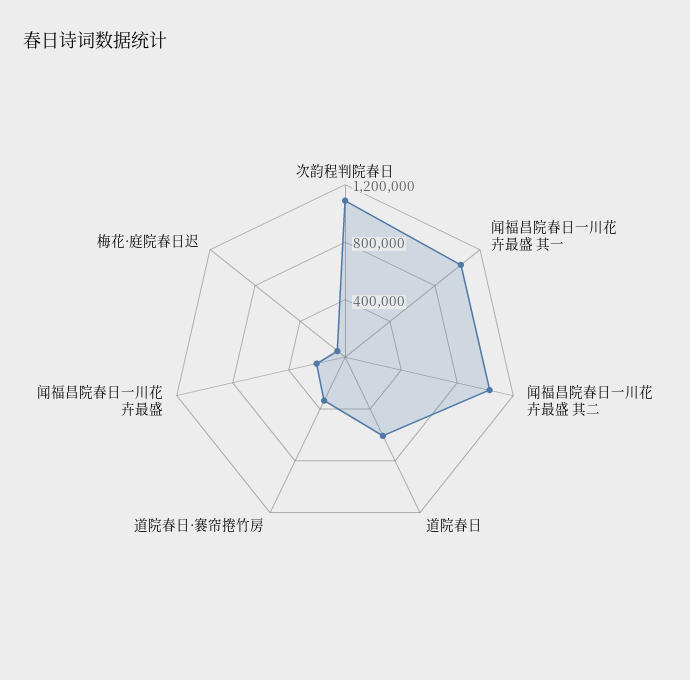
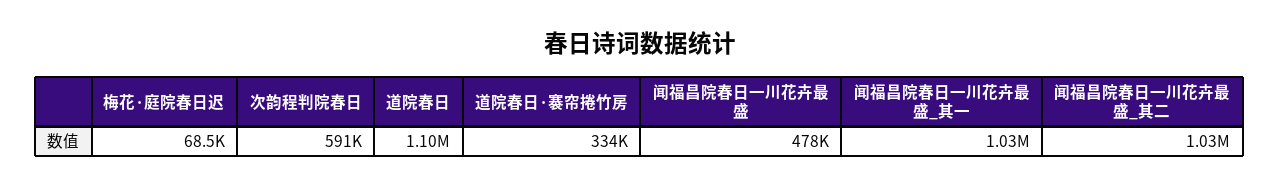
次韵程判院春日: 1100000 -> 591000
道院春日: 600000 -> 1100000
闻福昌院春日一川花卉最盛: 200000 -> 478000

